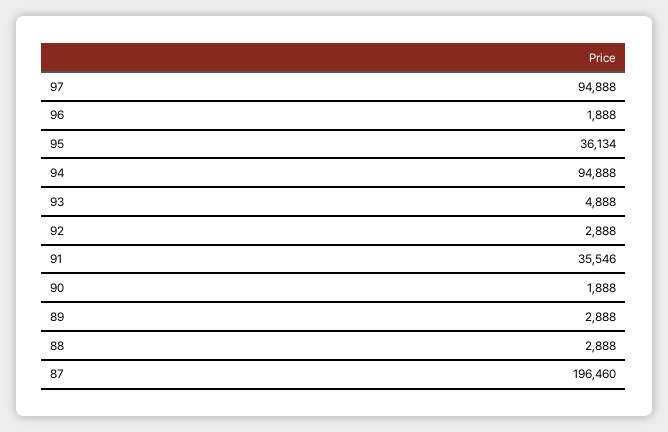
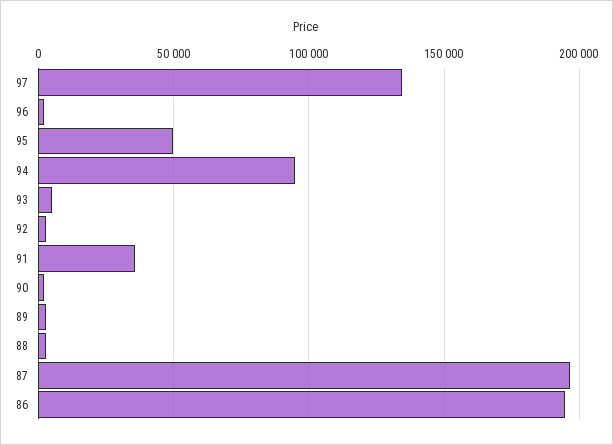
97: 94888 -> 135000
95: 36134 -> 50000
86: none -> 195000

